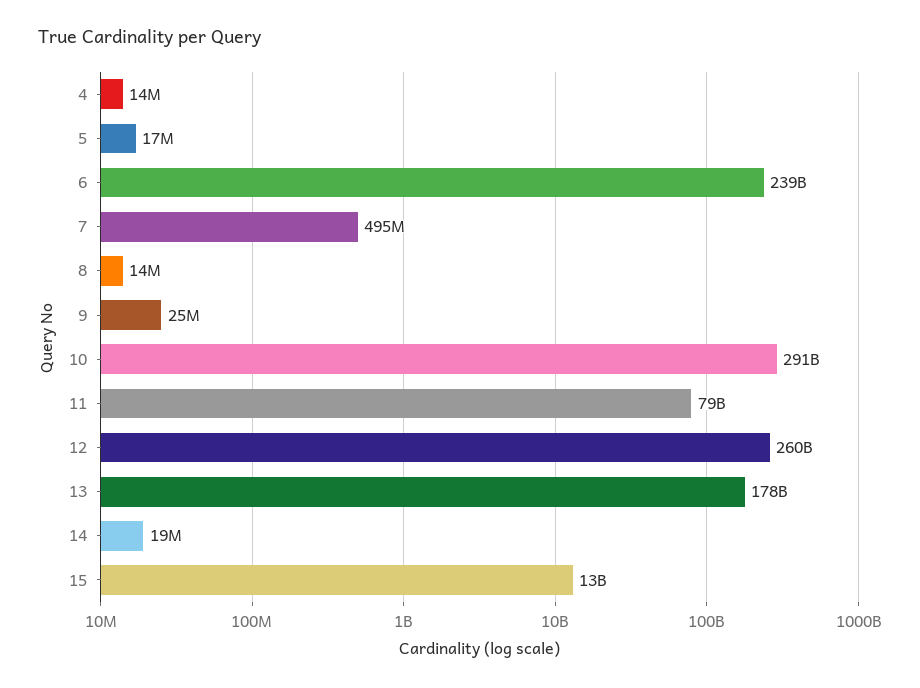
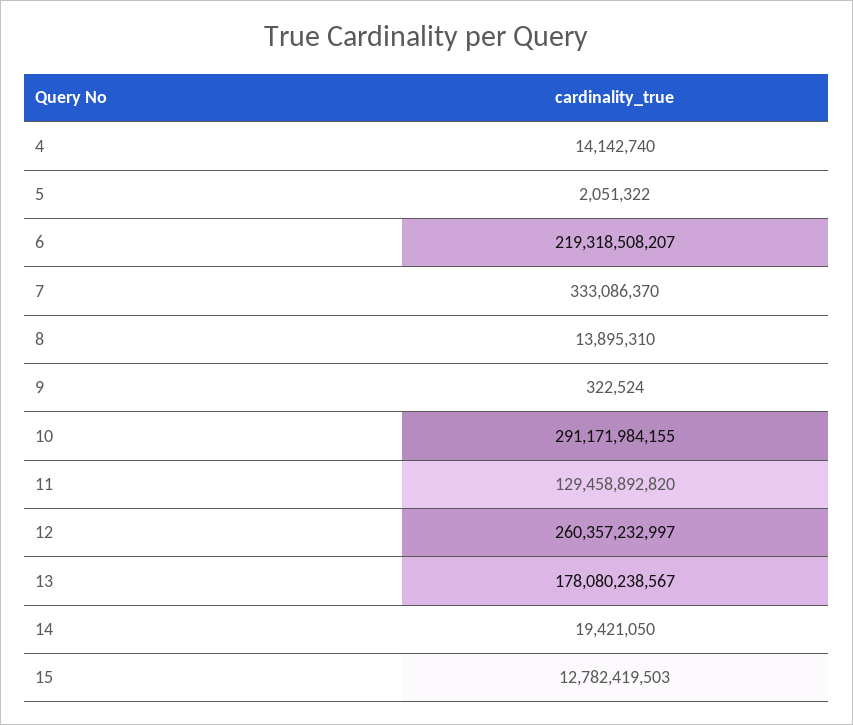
5: 17000000 -> 2051322
6: 239000000000 -> 219318508207
7: 495000000 -> 333086370
9: 25000000 -> 322524
11: 79000000000 -> 129458892820

